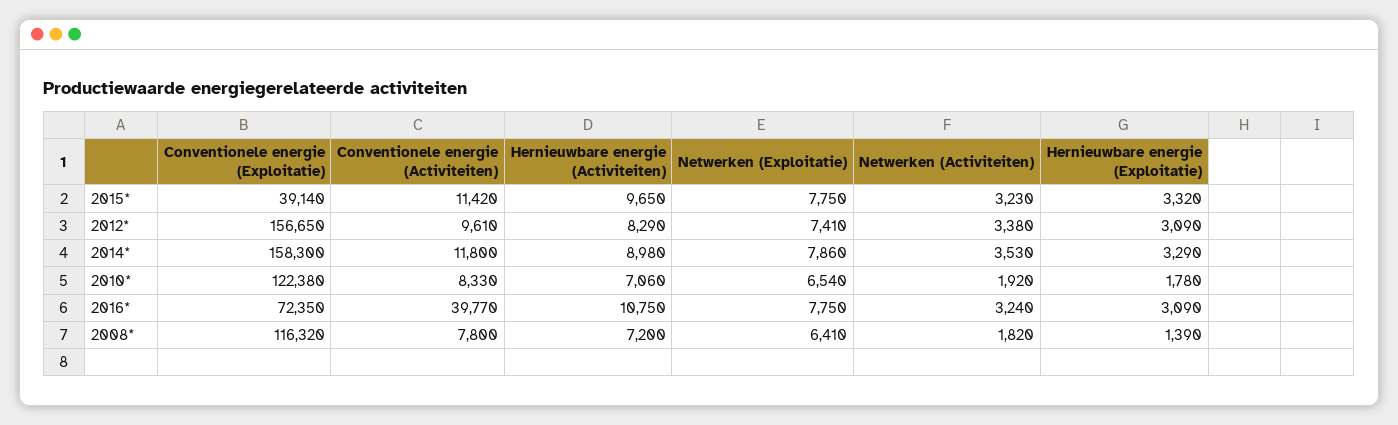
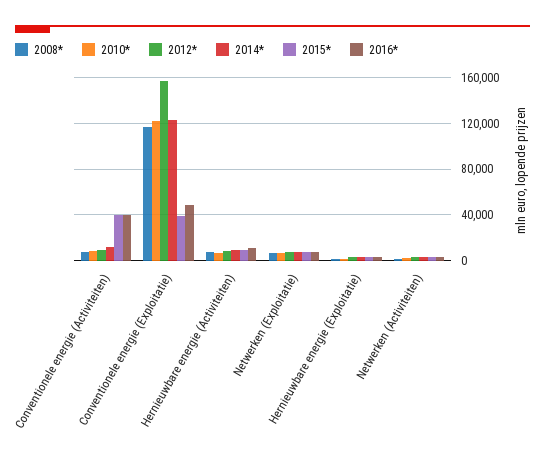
2015*, Conventionele energie (Activiteiten): 11420 -> 40000
2014*, Conventionele energie (Exploitatie): 158300 -> 120000
2016*, Conventionele energie (Exploitatie): 72350 -> 50000

